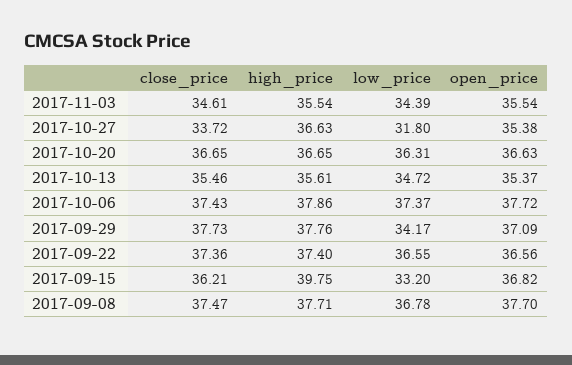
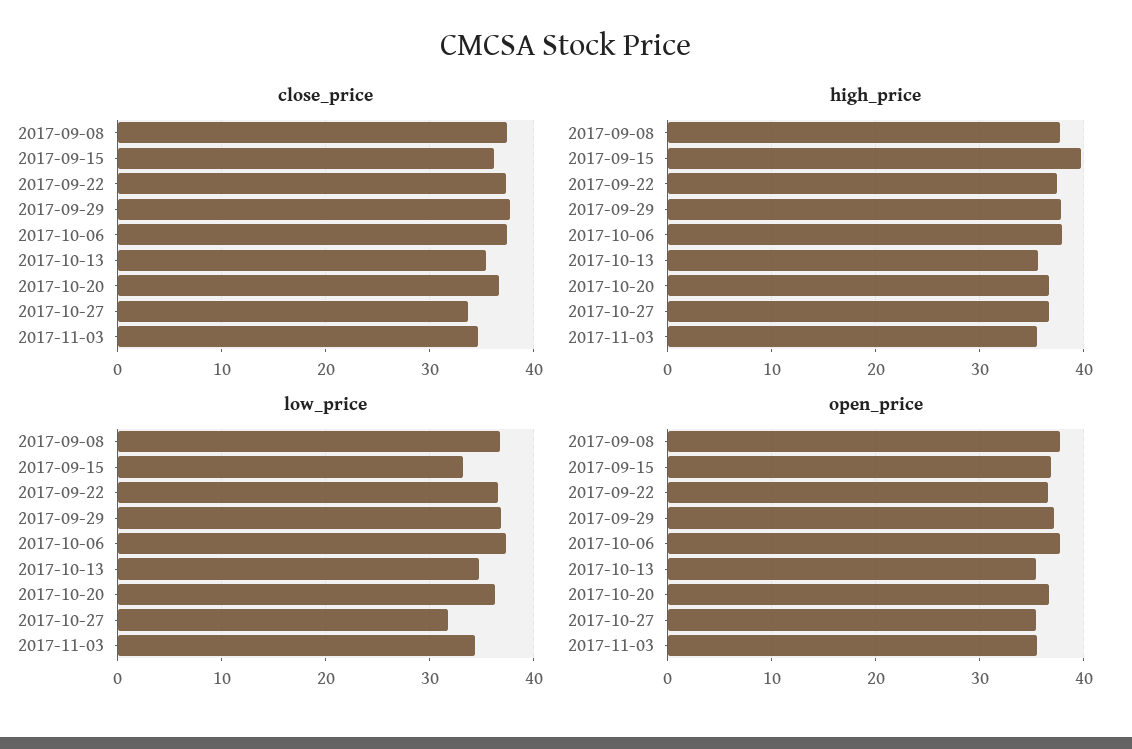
low_price, 2017-09-29: 34.17 -> 37

